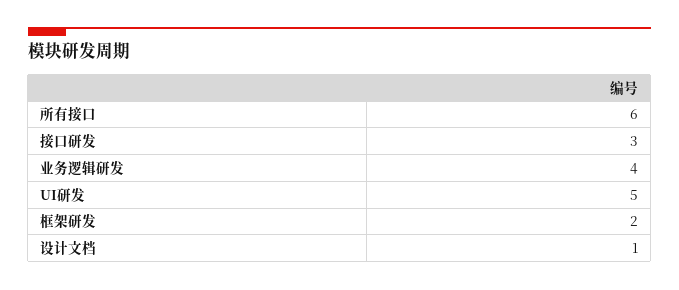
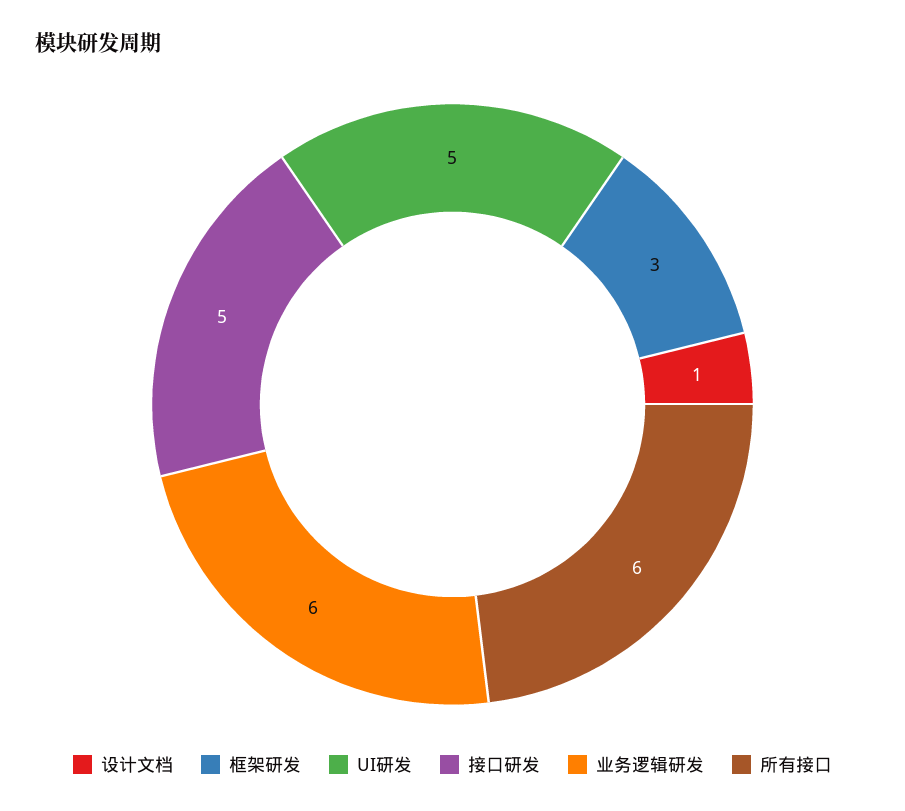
接口研发: 3 -> 5
业务逻辑研发: 4 -> 6
框架研发: 2 -> 3

